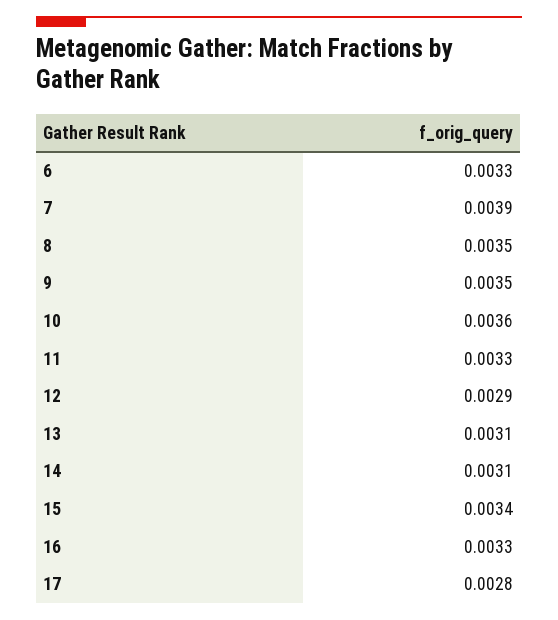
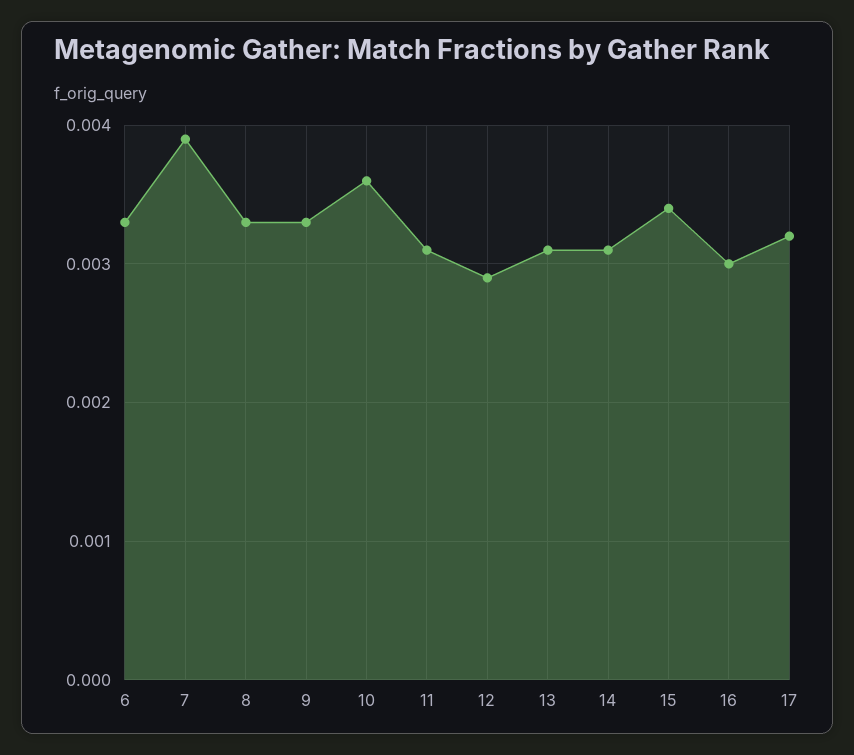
8: 0.0035 -> 0.0033
9: 0.0035 -> 0.0033
11: 0.0033 -> 0.0031
16: 0.0033 -> 0.003
17: 0.0028 -> 0.0032

